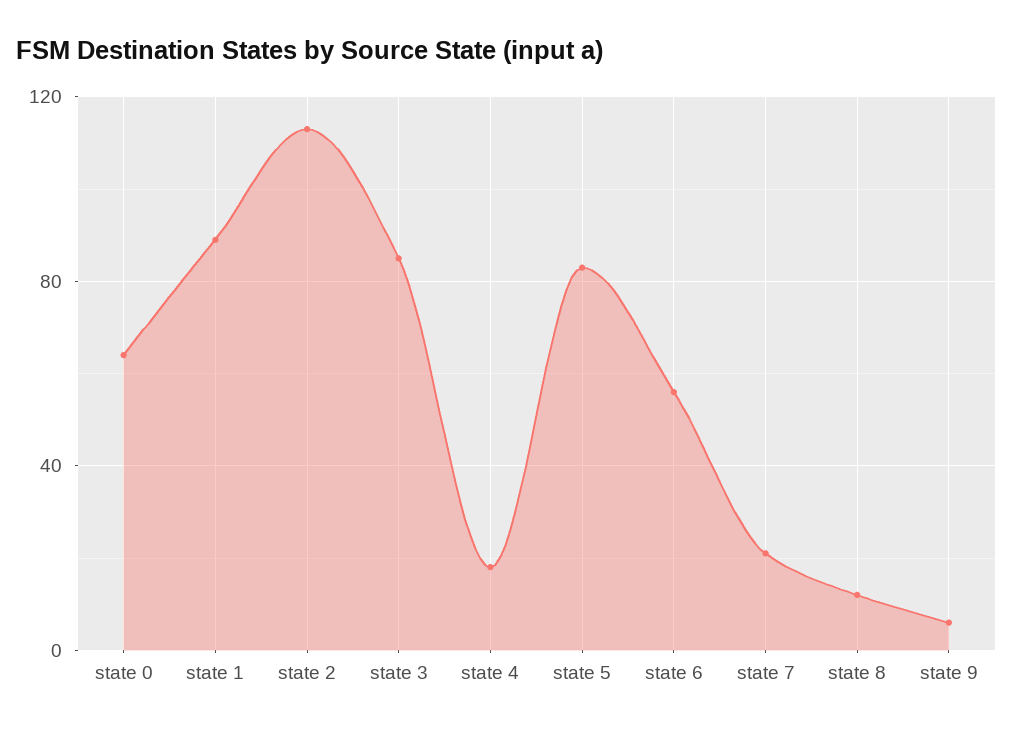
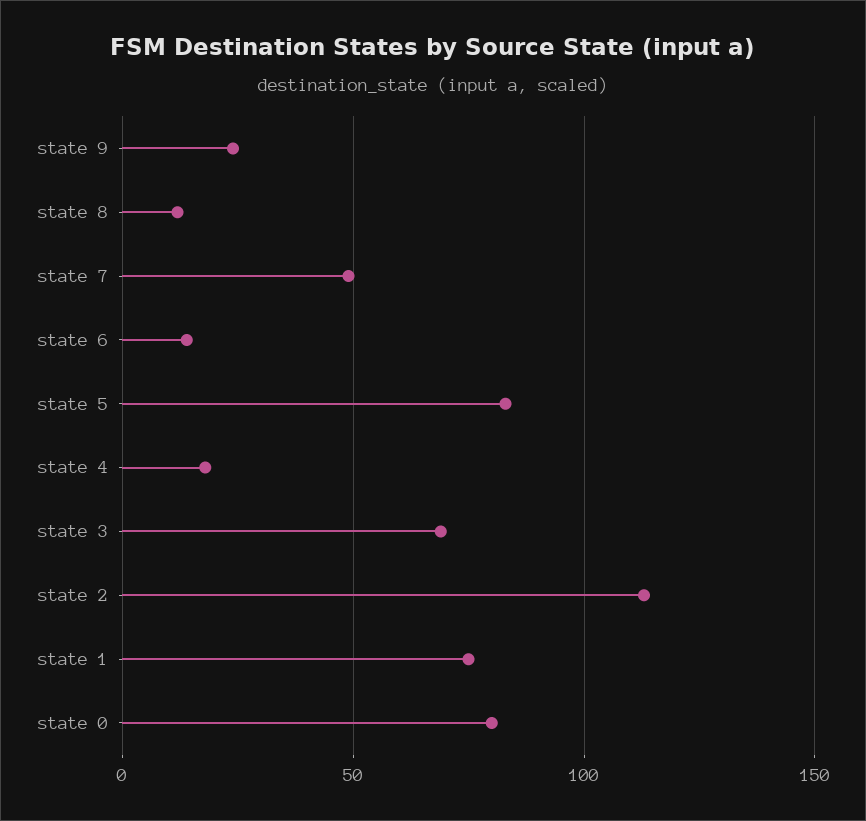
state 0: 65 -> 80
state 1: 90 -> 75
state 3: 85 -> 70
state 6: 55 -> 15
state 7: 20 -> 50
state 9: 5 -> 25

